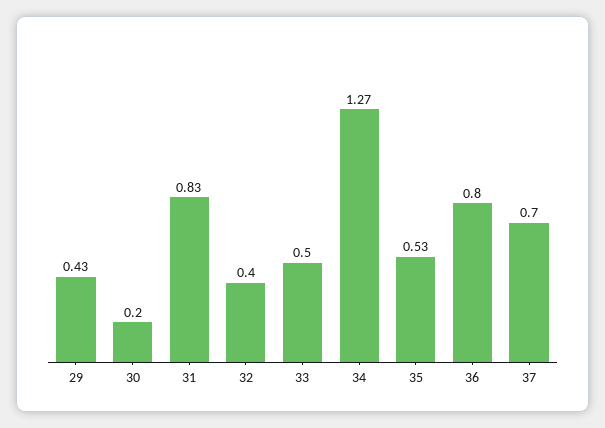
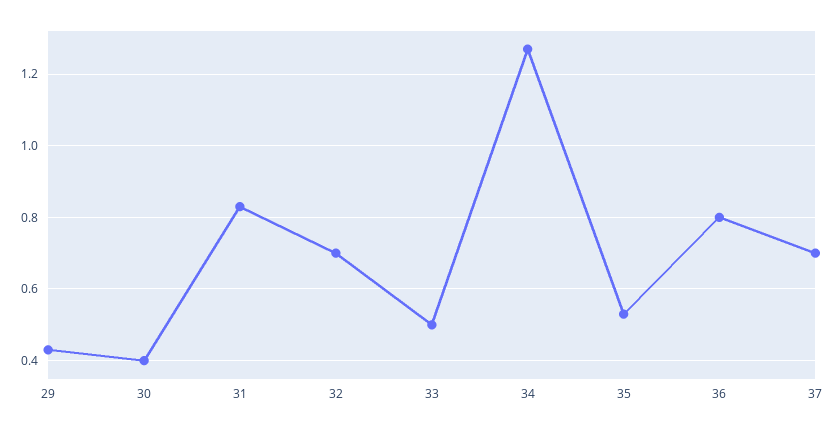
30: 0.2 -> 0.4
32: 0.4 -> 0.7

